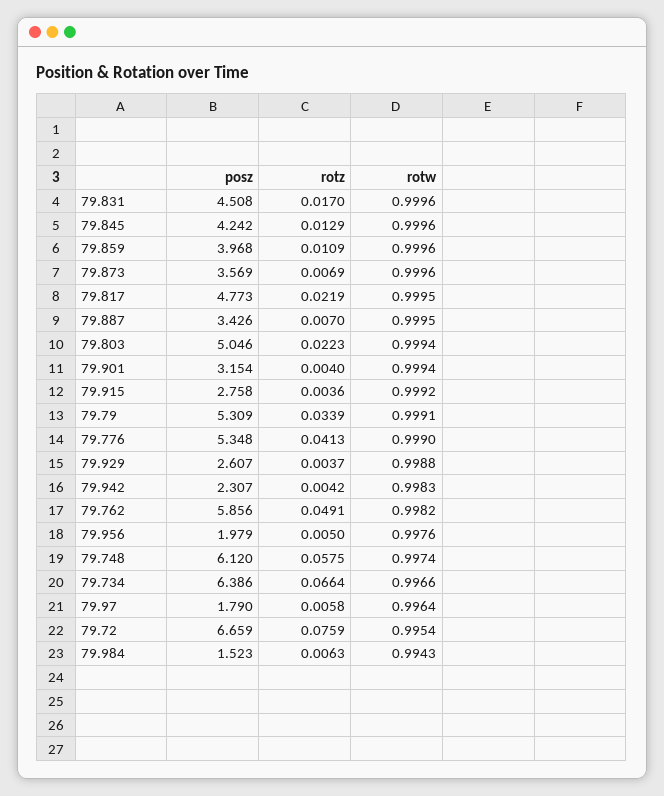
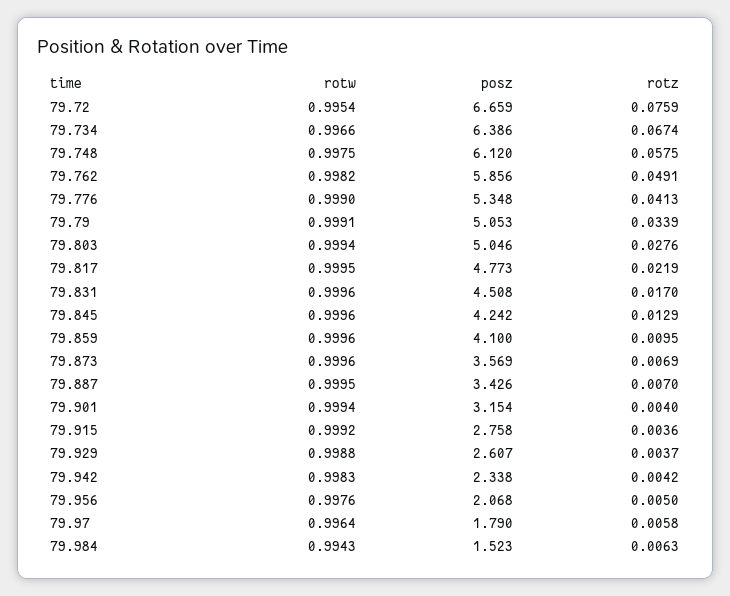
posz, 79.859: 3.968 -> 4.1
rotz, 79.859: 0.0109 -> 0.0095
rotz, 79.803: 0.0223 -> 0.0276
posz, 79.79: 5.309 -> 5.053
posz, 79.942: 2.307 -> 2.338
posz, 79.956: 1.979 -> 2.068
rotw, 79.748: 0.9974 -> 0.9975
rotz, 79.734: 0.0664 -> 0.0674

